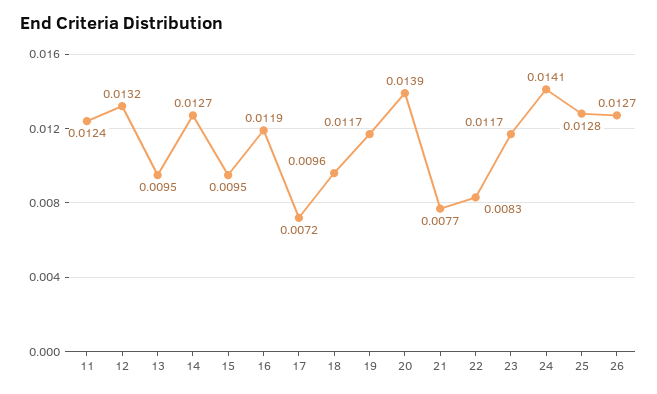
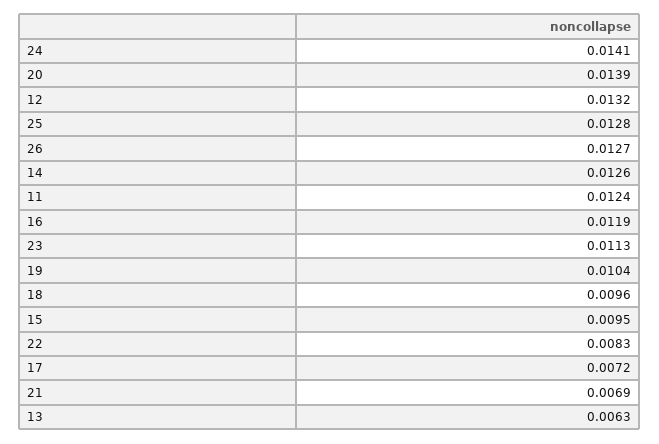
13: 0.0095 -> 0.0063
14: 0.0127 -> 0.0126
19: 0.0117 -> 0.0104
21: 0.0077 -> 0.0069
23: 0.0117 -> 0.0113

